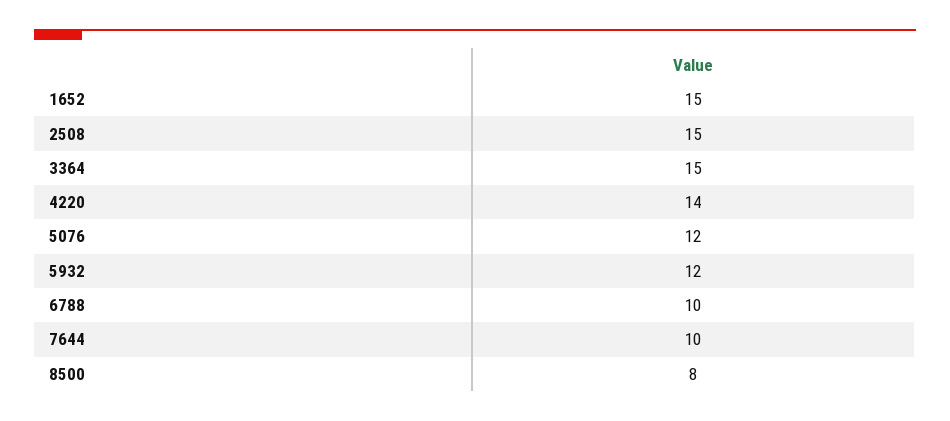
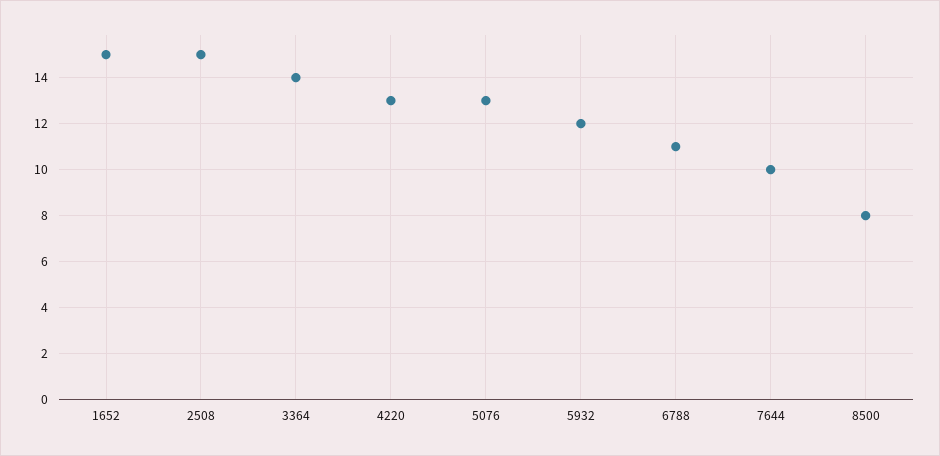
3364: 15 -> 14
4220: 14 -> 13
5076: 12 -> 13
6788: 10 -> 11

